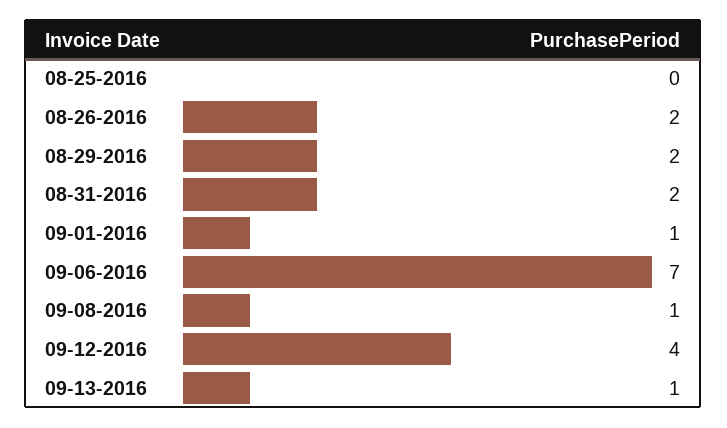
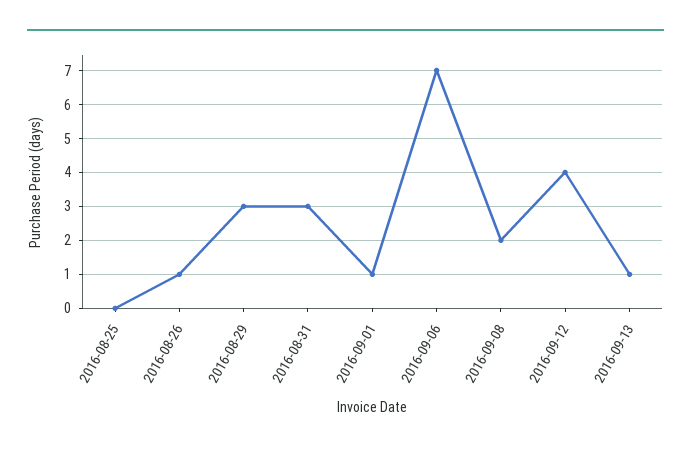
08-26-2016: 2 -> 1
08-29-2016: 2 -> 3
08-31-2016: 2 -> 3
09-08-2016: 1 -> 2

